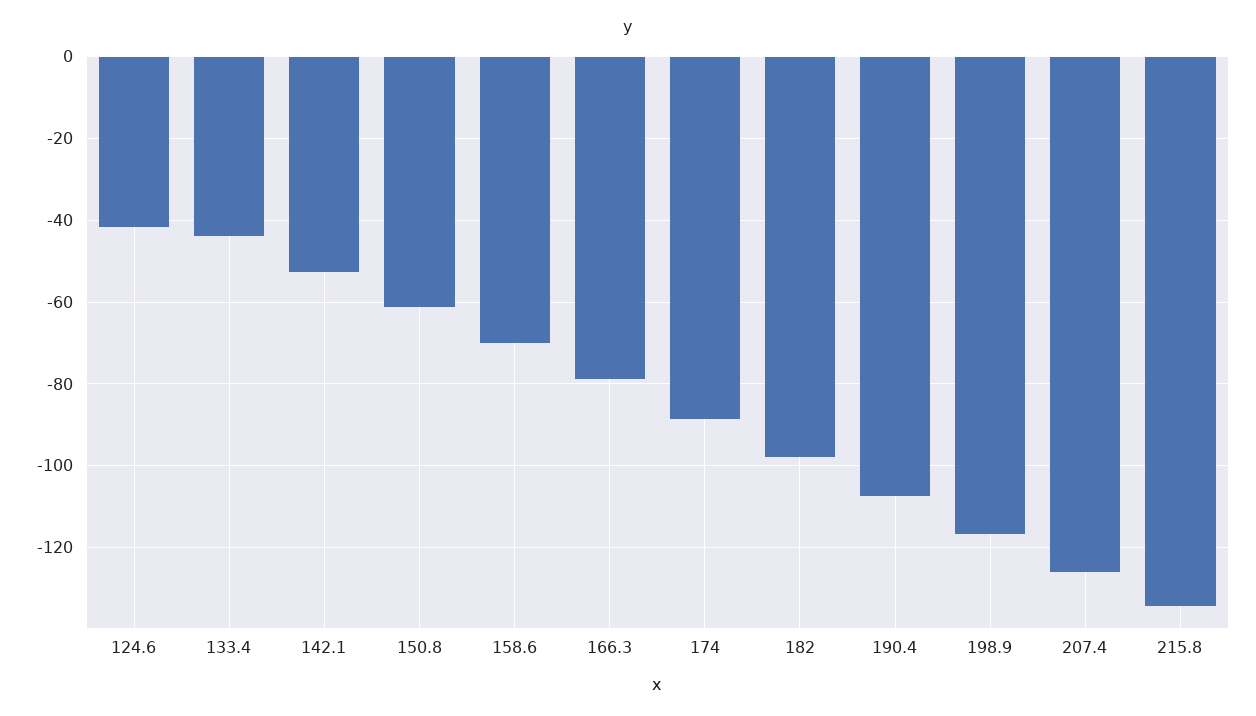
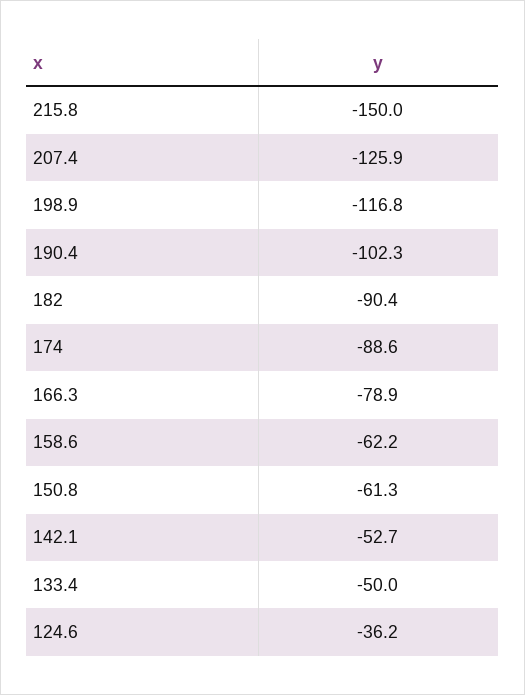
124.6: -42 -> -36.2
133.4: -44 -> -50
158.6: -70 -> -62.2
182: -98 -> -90.4
190.4: -108 -> -102.3
215.8: -134 -> -150

